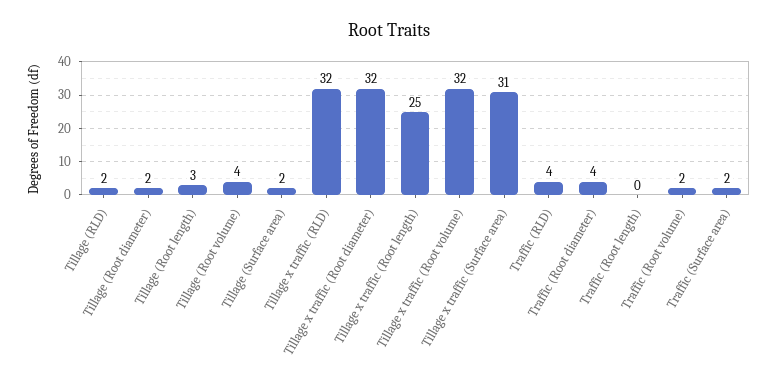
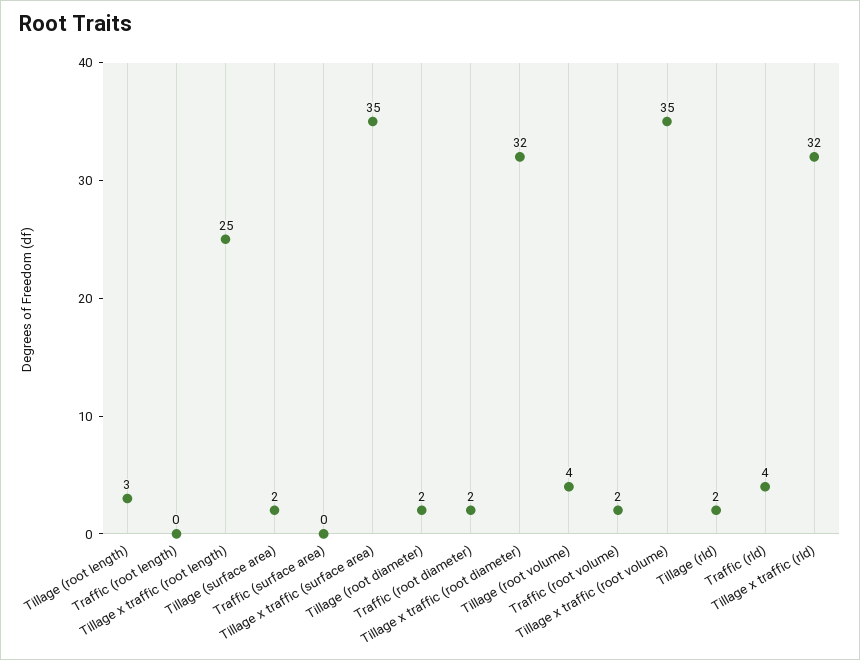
Tillage x traffic (Root volume): 32 -> 35
Tillage x traffic (Surface area): 31 -> 35
Traffic (Root diameter): 4 -> 2
Traffic (Surface area): 2 -> 0

